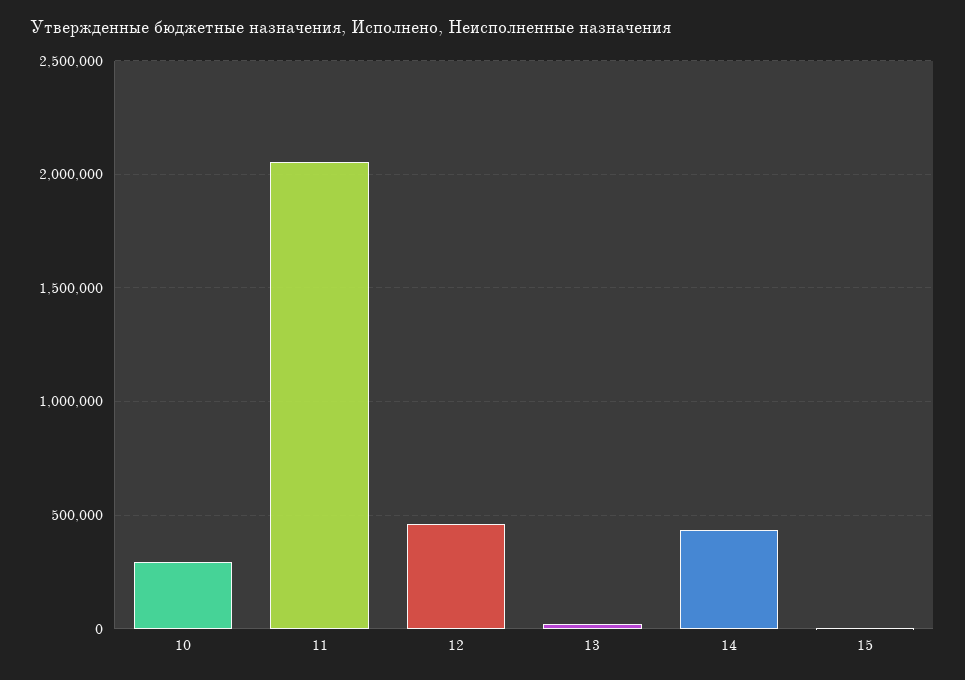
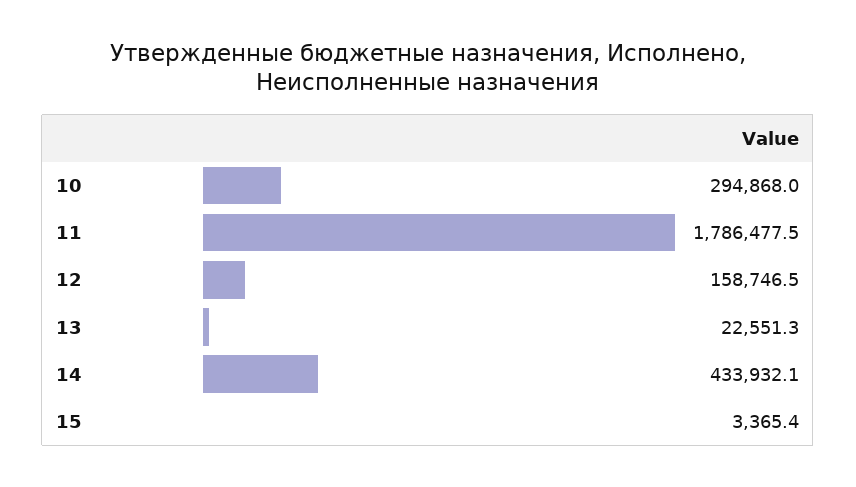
11: 2050000 -> 1786477.5
12: 450000 -> 158746.5

